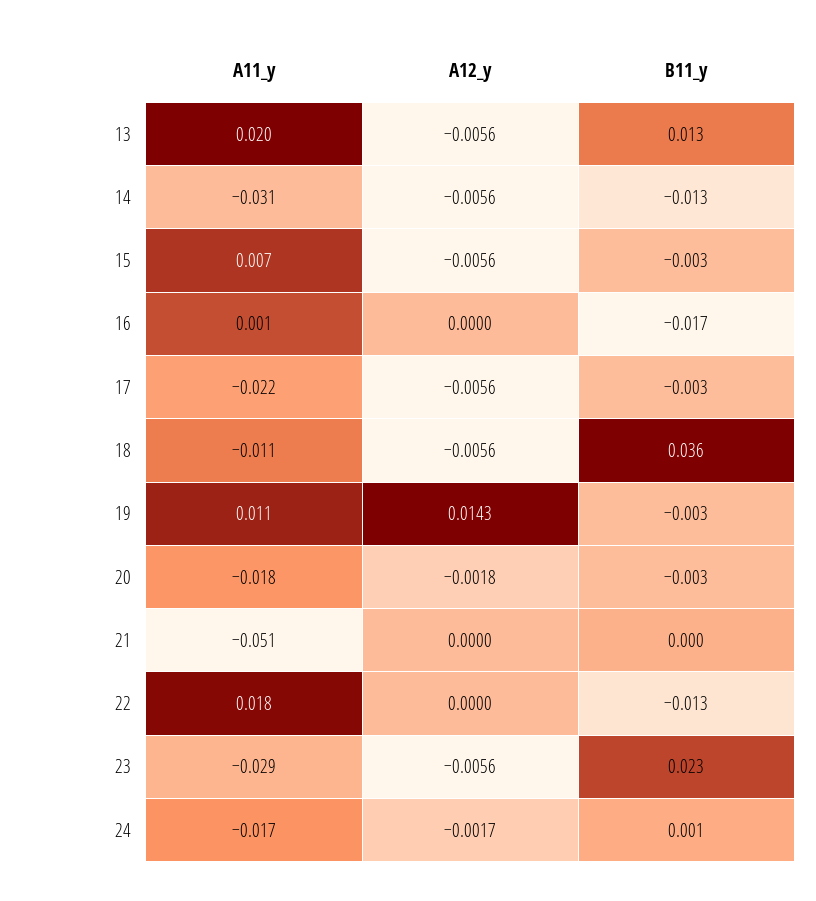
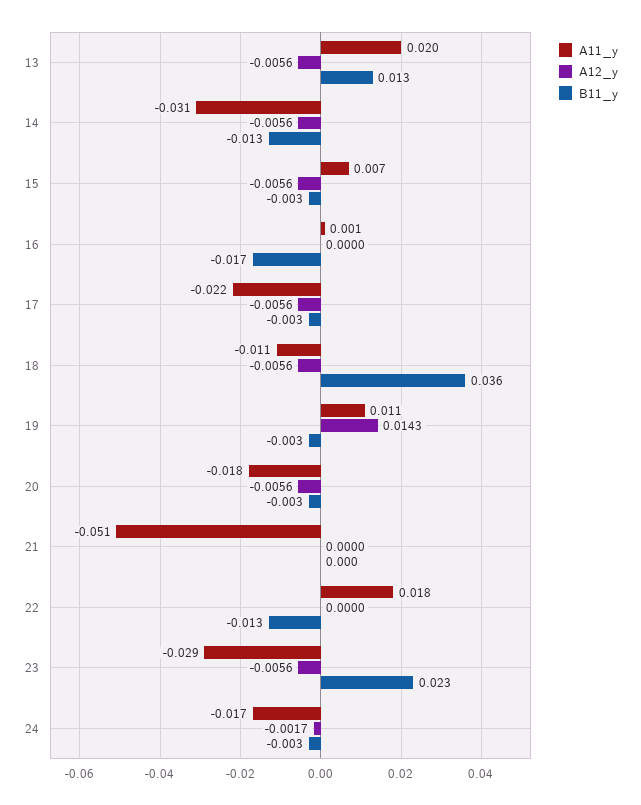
A12_y, 20: -0.0018 -> -0.0056
B11_y, 24: 0.001 -> -0.003

